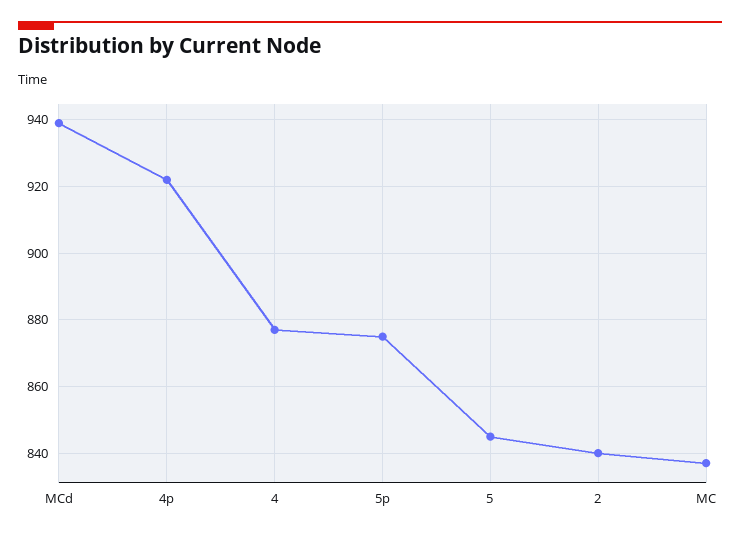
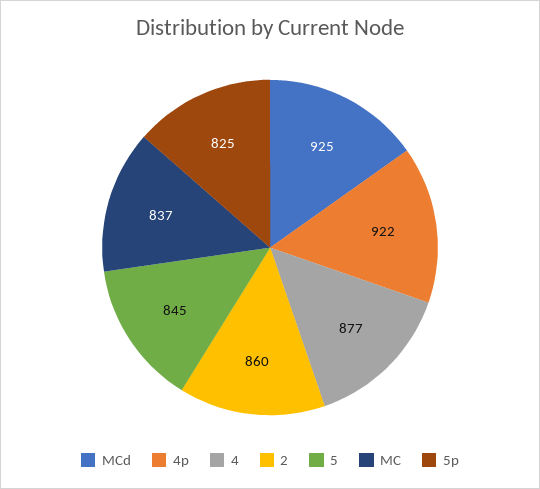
MCd: 940 -> 925
5p: 875 -> 825
2: 840 -> 860

